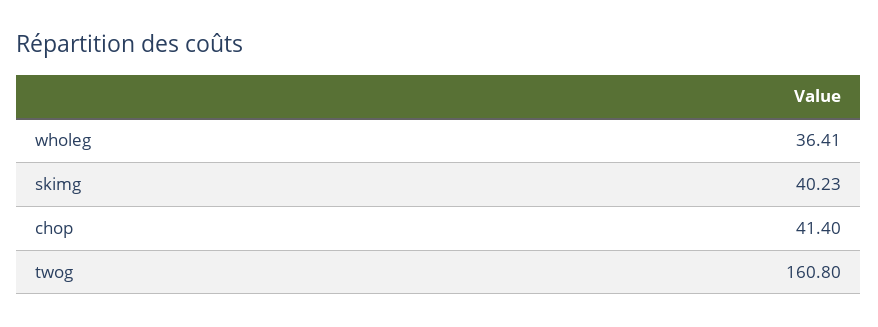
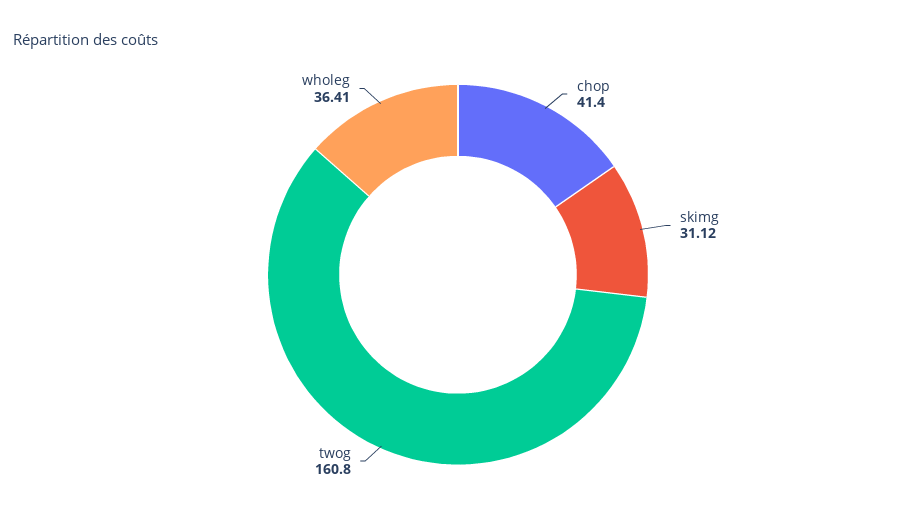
skimg: 40.23 -> 31.12

